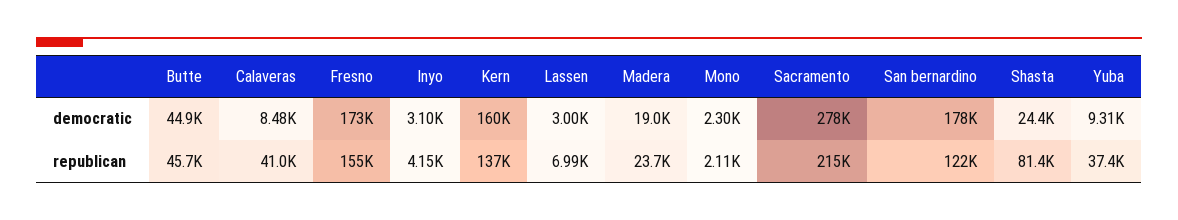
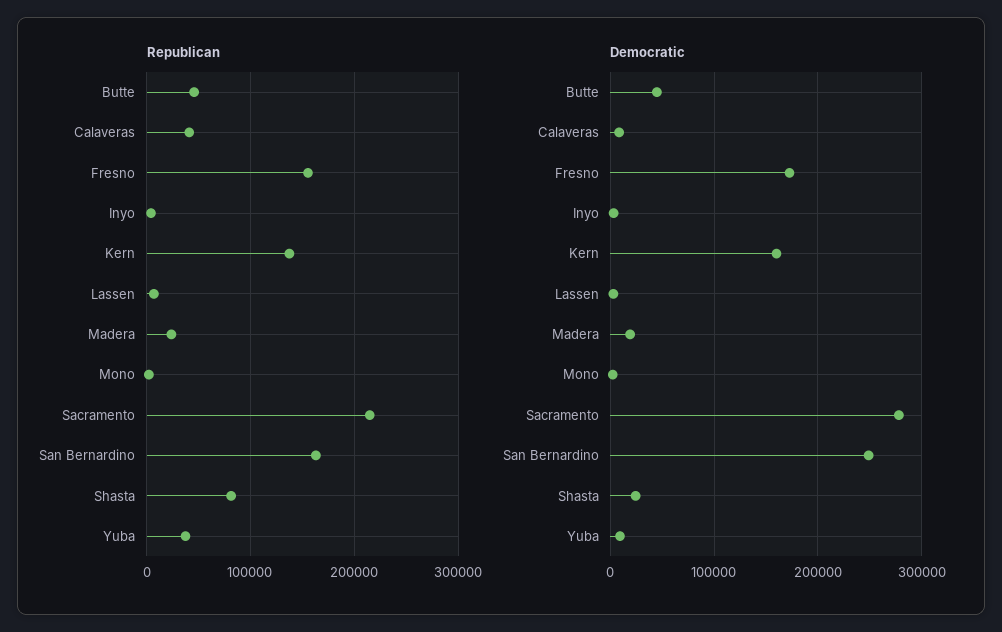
democratic, San bernardino: 178000 -> 250000
republican, San bernardino: 122000 -> 160000

